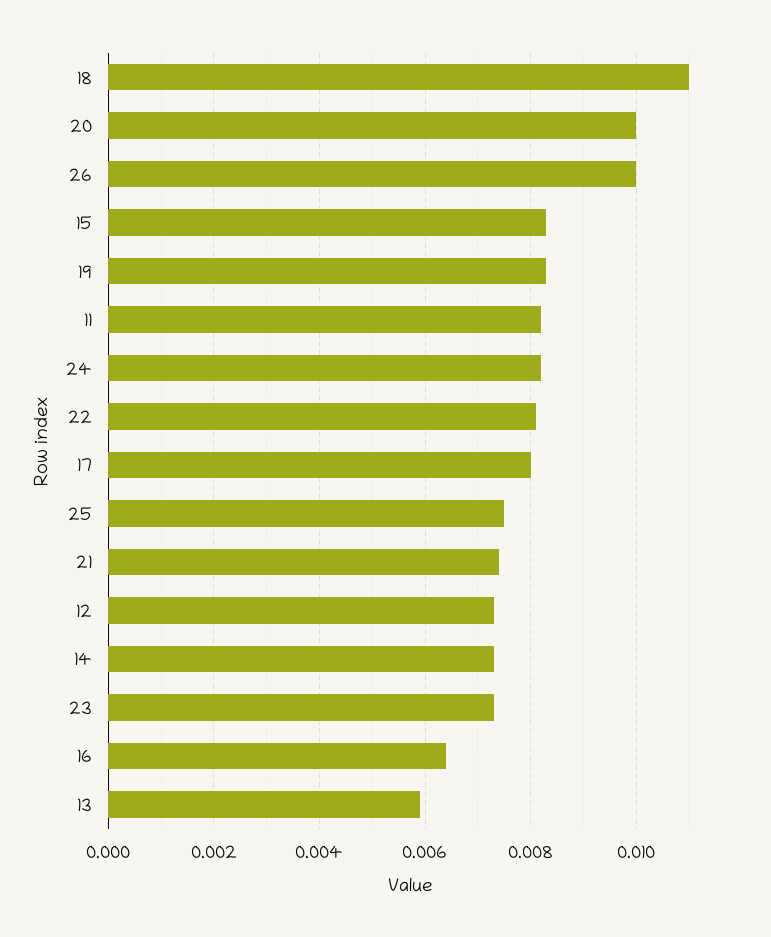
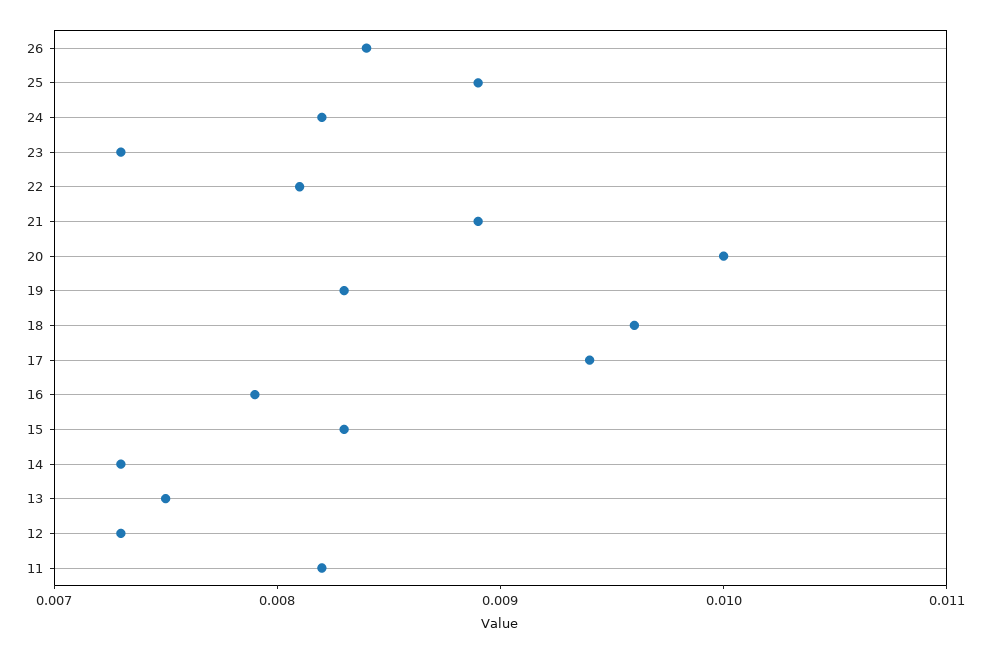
18: 0.011 -> 0.0096
26: 0.01 -> 0.0084
17: 0.008 -> 0.0094
25: 0.0075 -> 0.0089
21: 0.0075 -> 0.0089
16: 0.0065 -> 0.0079
13: 0.006 -> 0.0075

